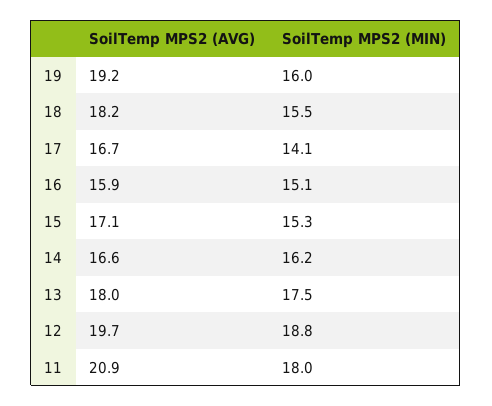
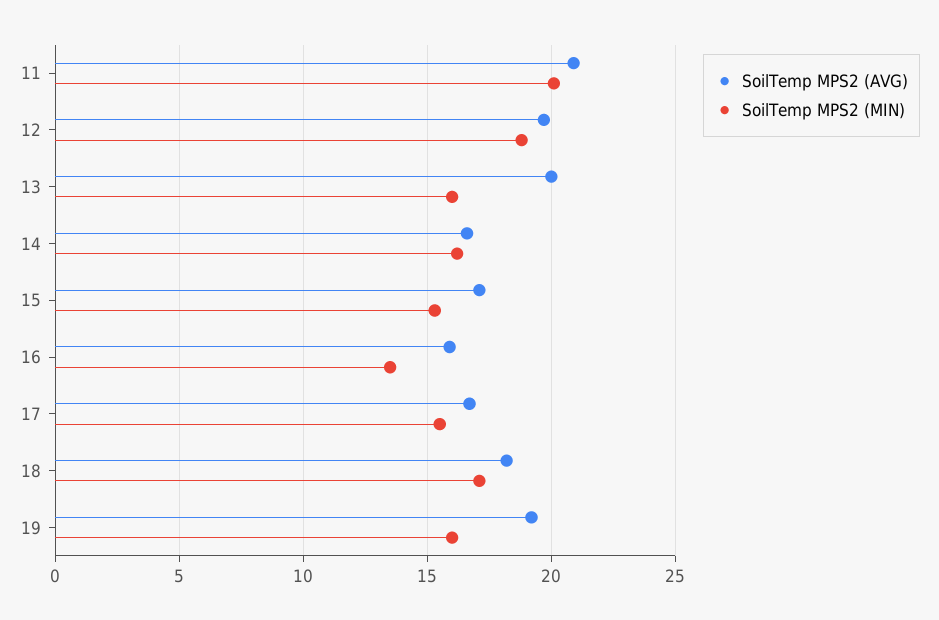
SoilTemp MPS2 (MIN), 18: 15.5 -> 17
SoilTemp MPS2 (MIN), 17: 14.1 -> 15.5
SoilTemp MPS2 (MIN), 16: 15.1 -> 13.5
SoilTemp MPS2 (AVG), 13: 18 -> 20
SoilTemp MPS2 (MIN), 13: 17.5 -> 16
SoilTemp MPS2 (MIN), 11: 18 -> 20

